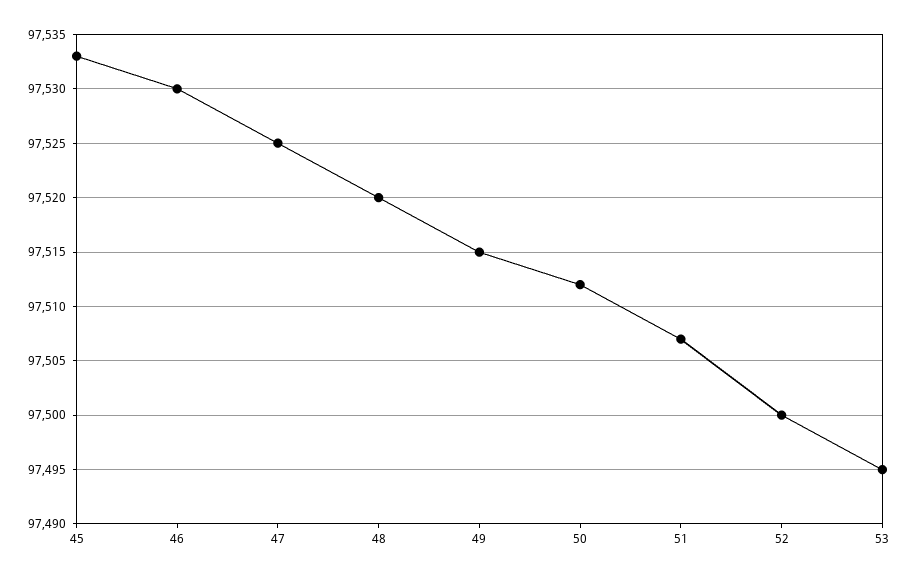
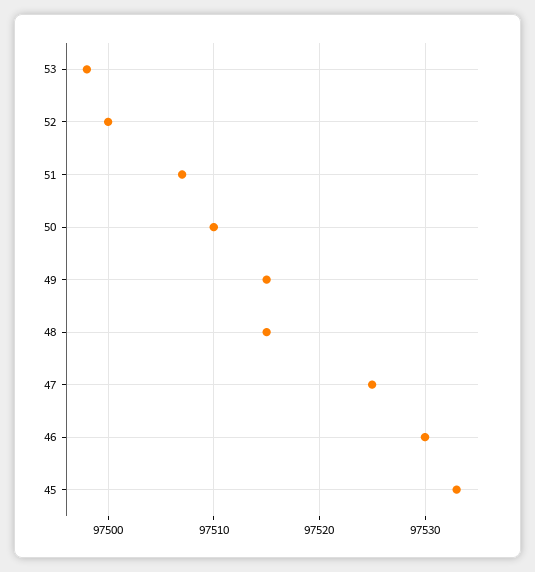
48: 97520 -> 97515
50: 97512 -> 97510
53: 97495 -> 97498

